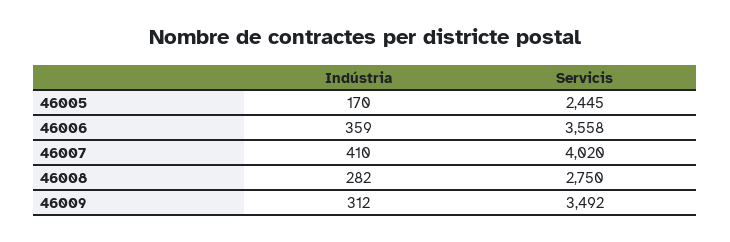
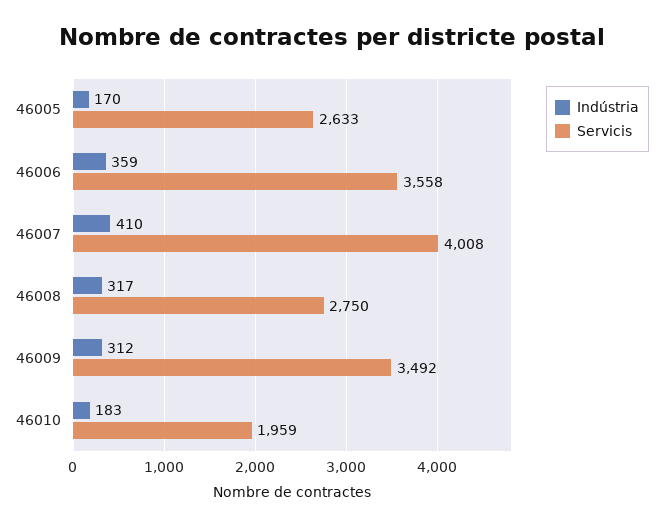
Servicis, 46005: 2445 -> 2633
Servicis, 46007: 4020 -> 4008
Indústria, 46008: 282 -> 317
Indústria, 46010: none -> 183
Servicis, 46010: none -> 1959

